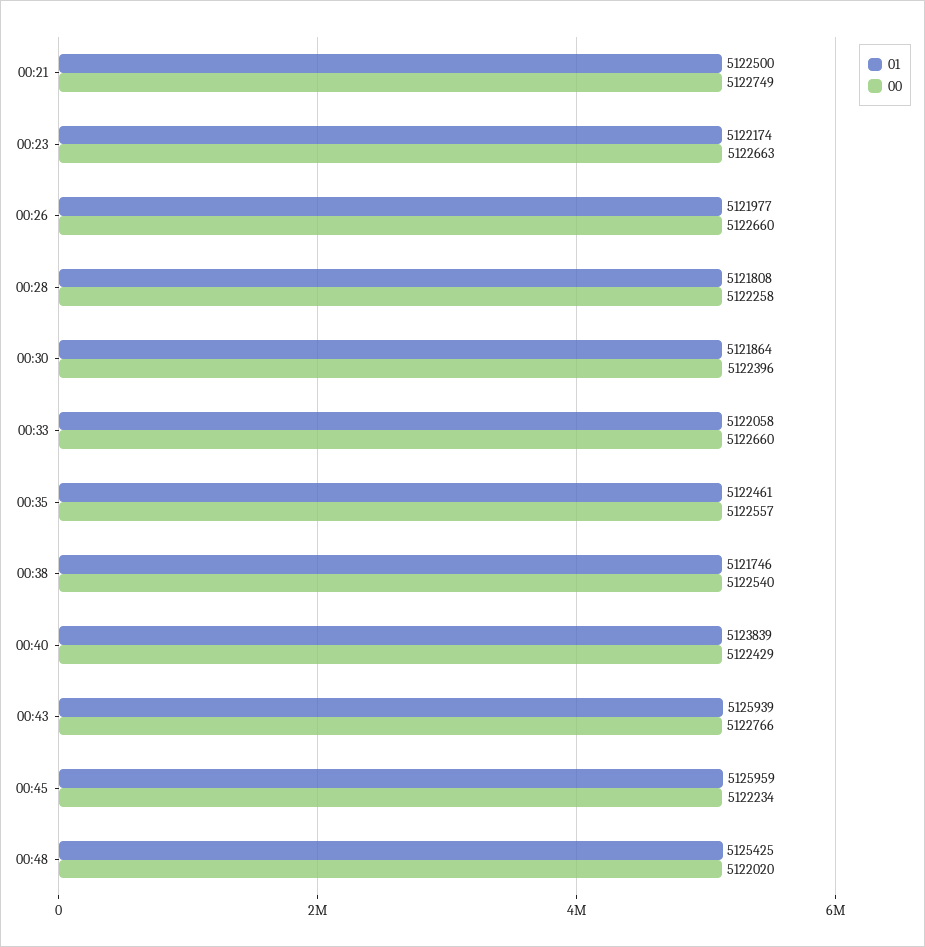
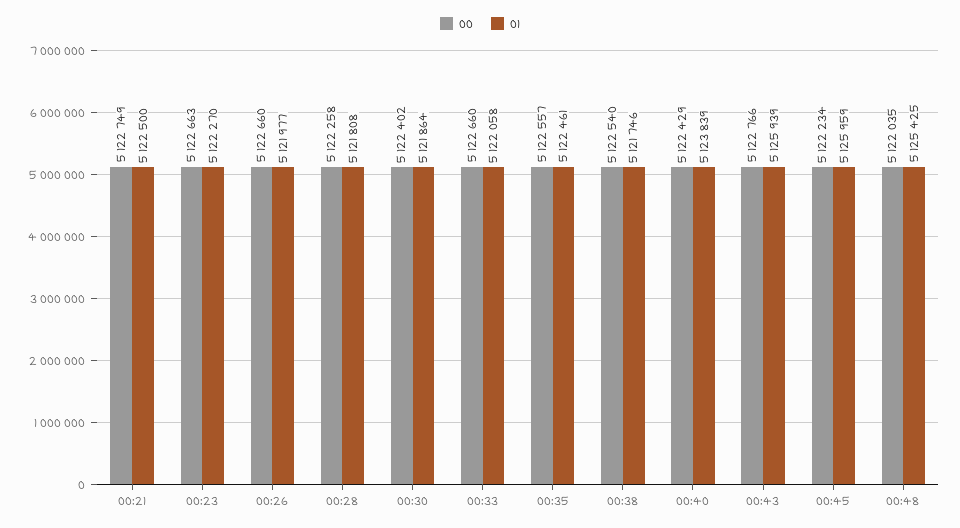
01, 00:23: 5122174 -> 5122270
00, 00:30: 5122396 -> 5122402
00, 00:48: 5122020 -> 5122035

